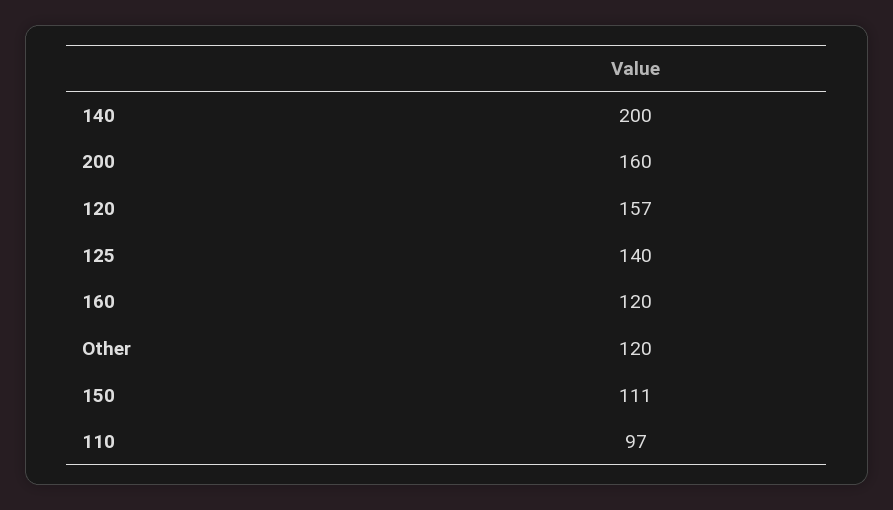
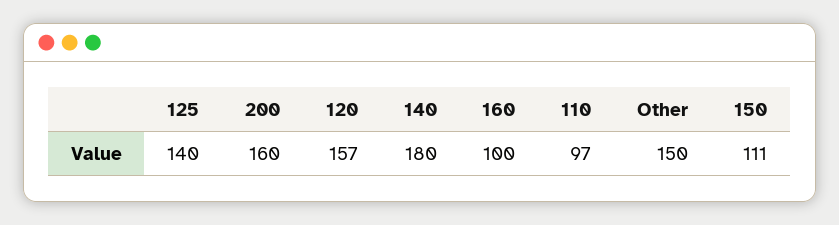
140: 200 -> 180
160: 120 -> 100
Other: 120 -> 150

